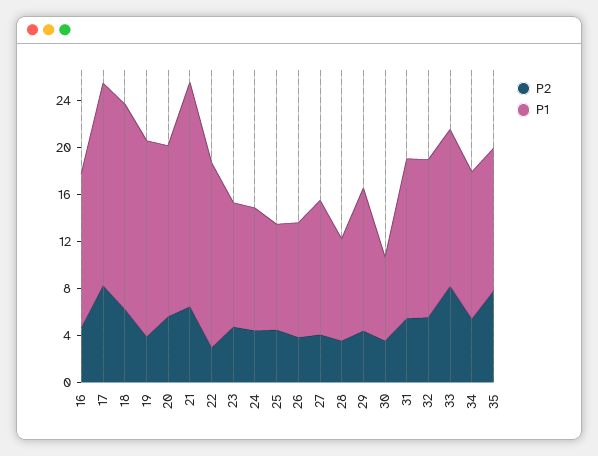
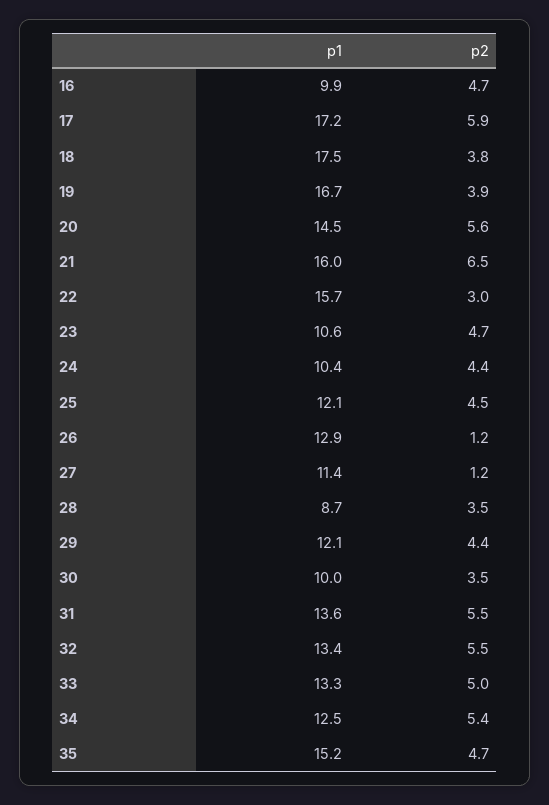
P1, 16: 13 -> 9.9
P2, 17: 8 -> 5.9
P2, 18: 6 -> 3.8
P1, 21: 19 -> 16
P1, 25: 9 -> 12.1
P2, 26: 4 -> 1.2
P1, 26: 10 -> 12.9
P2, 27: 4 -> 1.2
P1, 30: 7 -> 10
P2, 33: 8 -> 5
P2, 35: 8 -> 4.7
P1, 35: 12 -> 15.2

